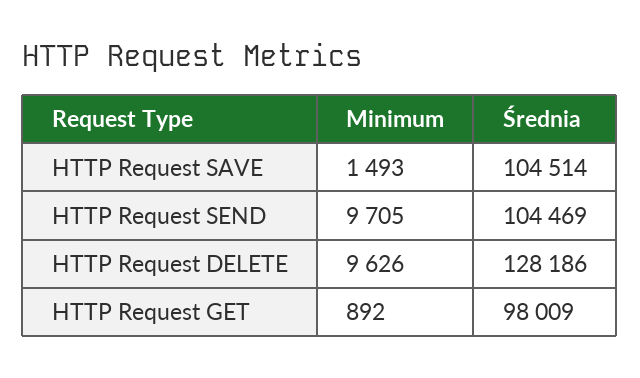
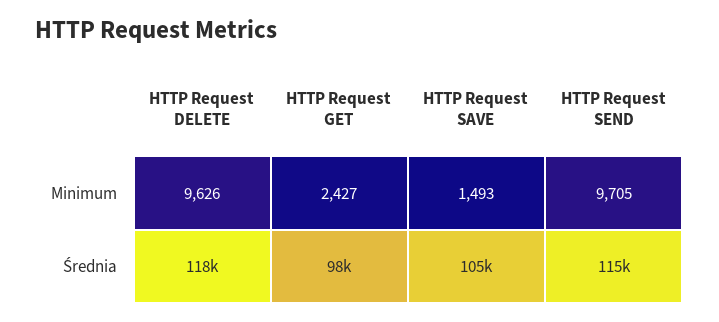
Średnia, HTTP Request SEND: 104469 -> 115000
Średnia, HTTP Request DELETE: 128186 -> 118000
Minimum, HTTP Request GET: 892 -> 2427

